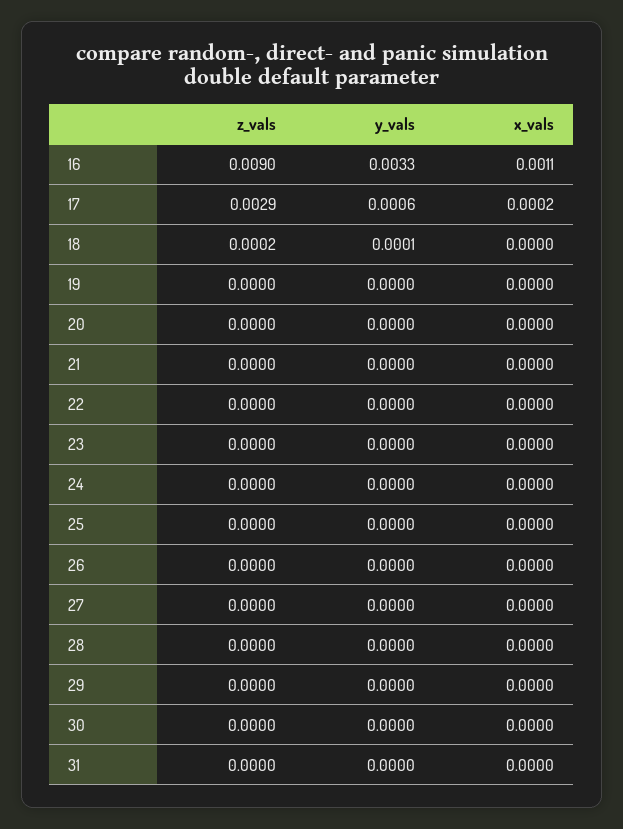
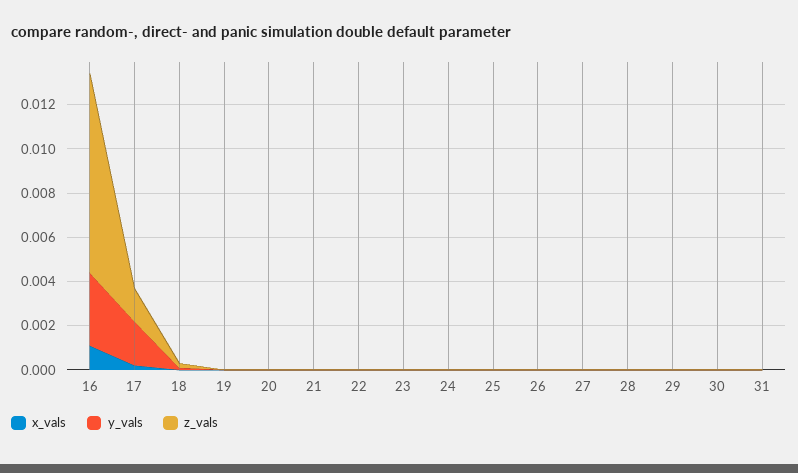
z_vals, 17: 0.0029 -> 0.0015
y_vals, 17: 0.0006 -> 0.002

